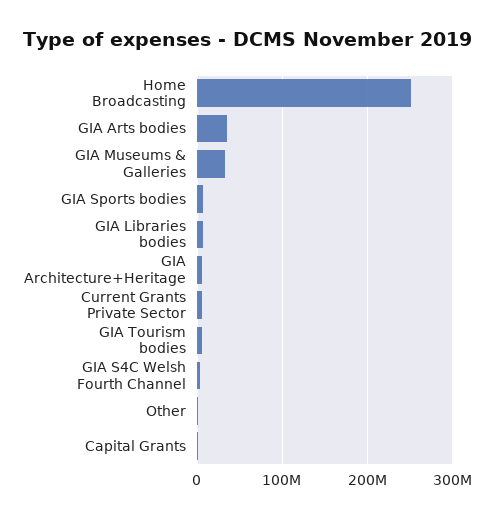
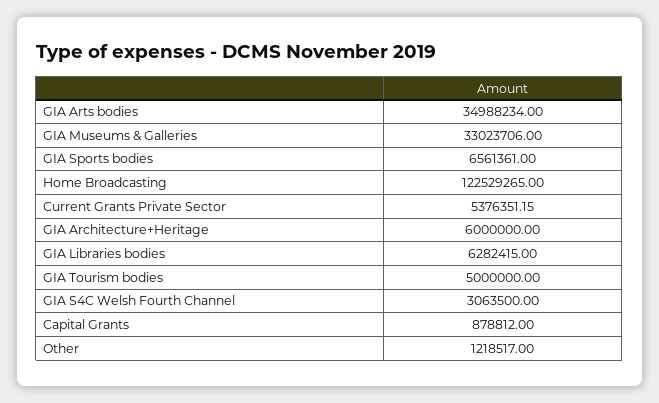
Home Broadcasting: 250000000 -> 122529265

